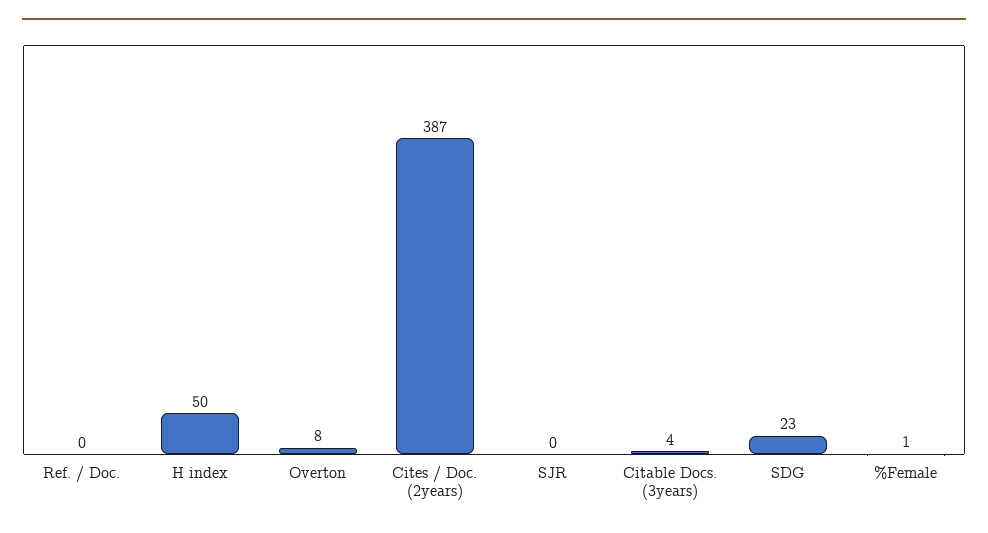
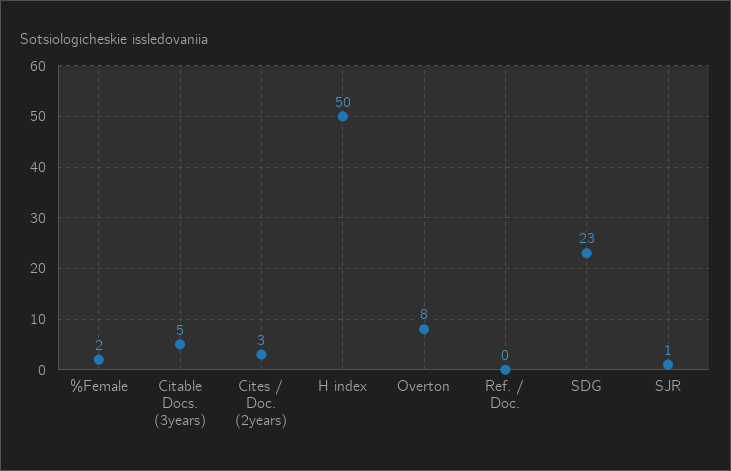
Cites / Doc. (2years): 387 -> 3
SJR: 0 -> 1
Citable Docs. (3years): 4 -> 5
%Female: 1 -> 2

